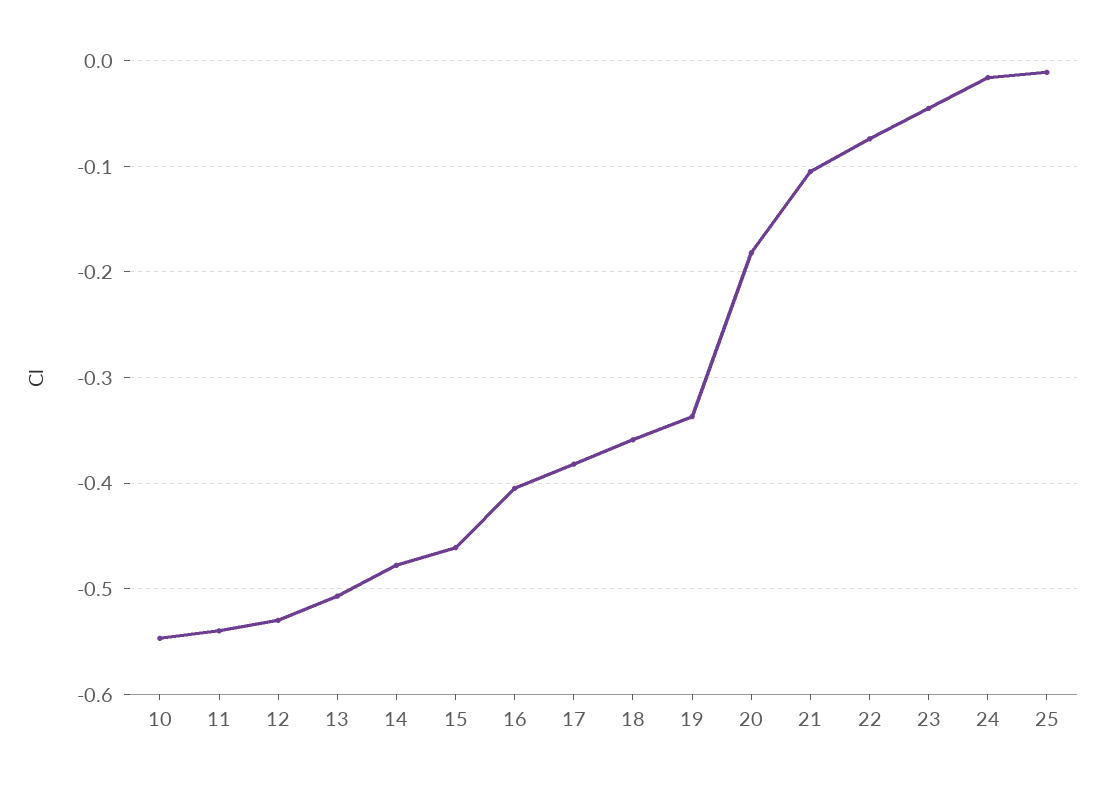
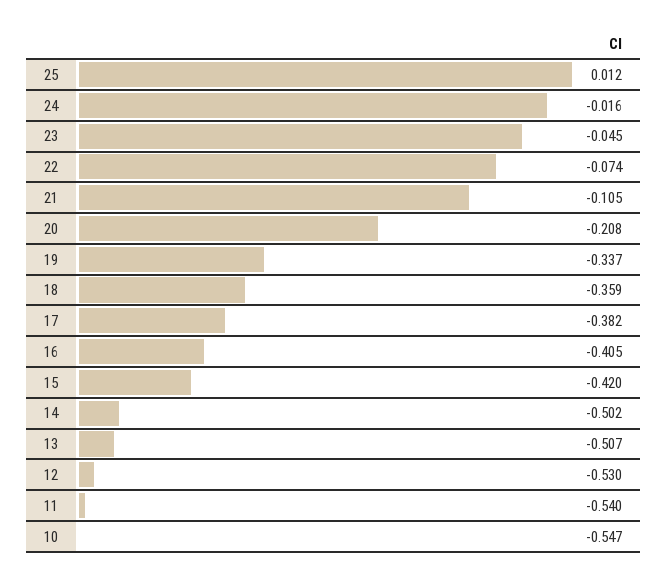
14: -0.48 -> -0.502
15: -0.46 -> -0.42
20: -0.18 -> -0.208
25: -0.01 -> 0.012

